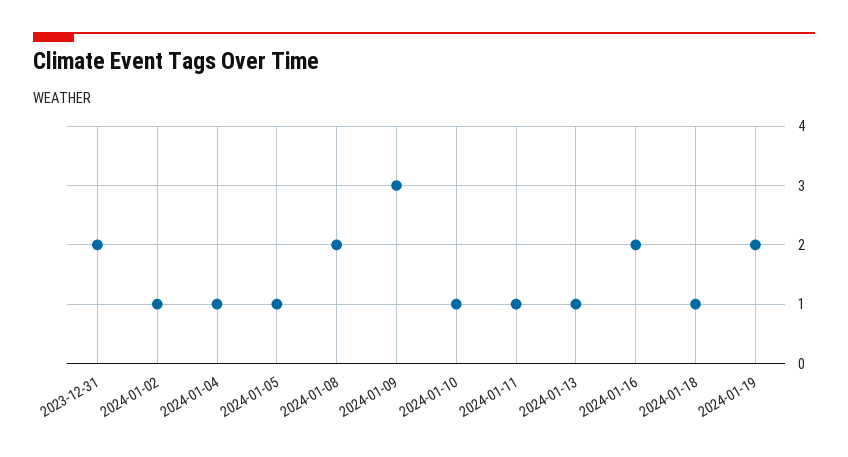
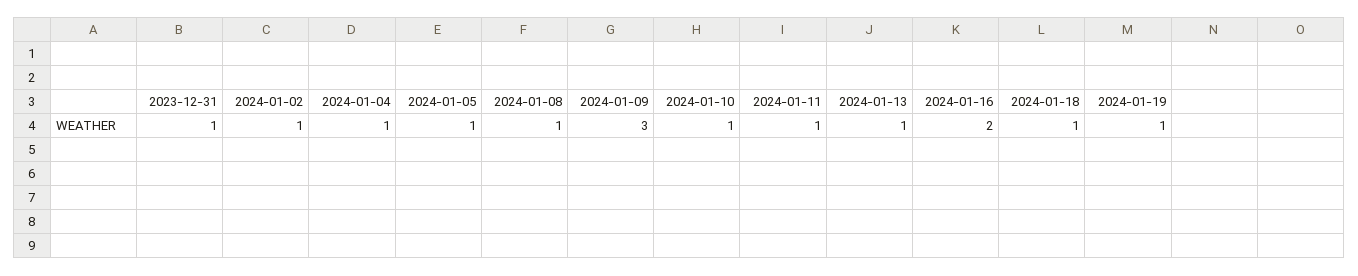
2023-12-31: 2 -> 1
2024-01-08: 2 -> 1
2024-01-19: 2 -> 1

